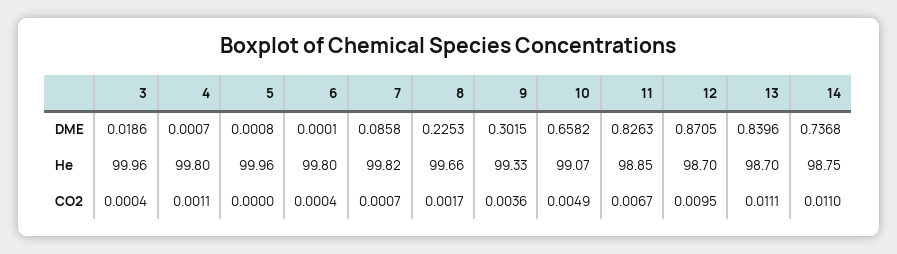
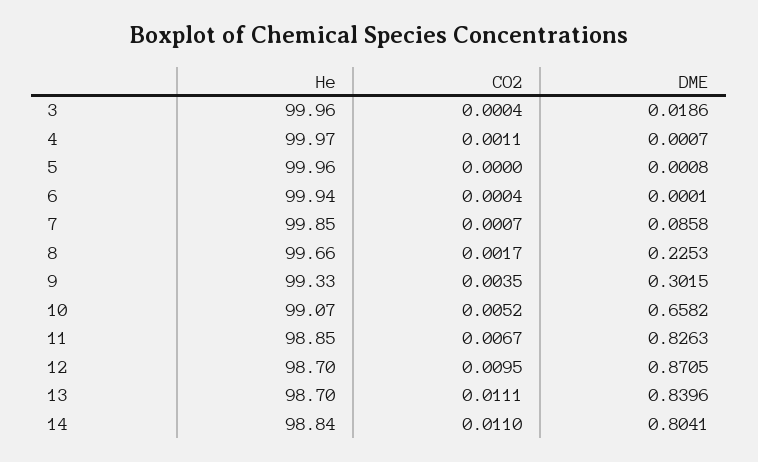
14, DME: 0.7368 -> 0.8041
4, He: 99.8 -> 99.97
6, He: 99.8 -> 99.94
7, He: 99.82 -> 99.85
14, He: 98.75 -> 98.84
9, CO2: 0.0036 -> 0.0035
10, CO2: 0.0049 -> 0.0052

